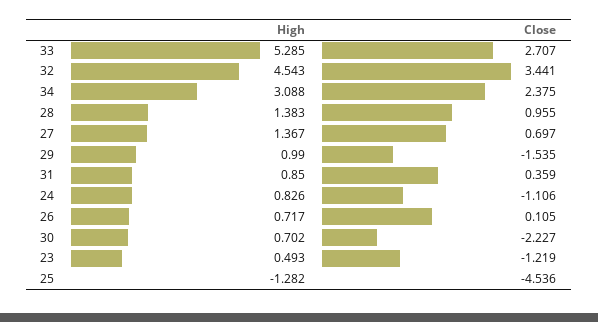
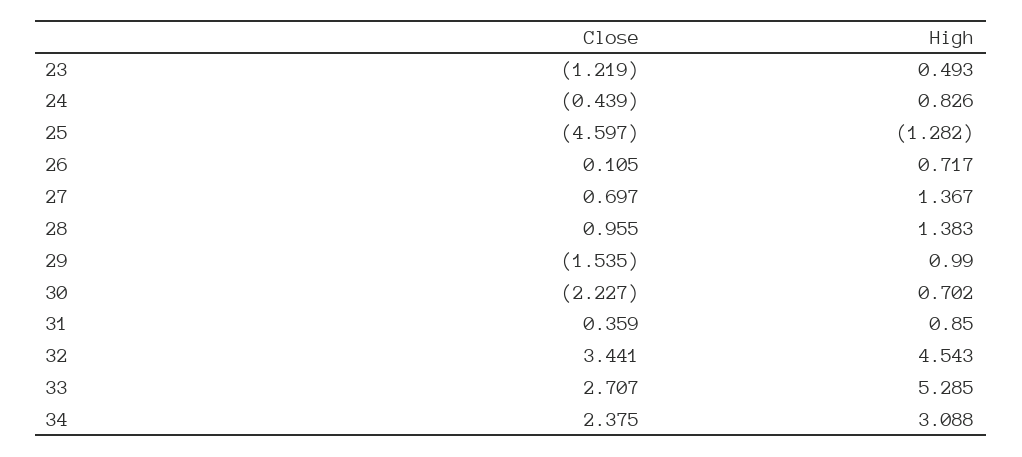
Close, 24: -1.106 -> -0.439
Close, 25: -4.536 -> -4.597

